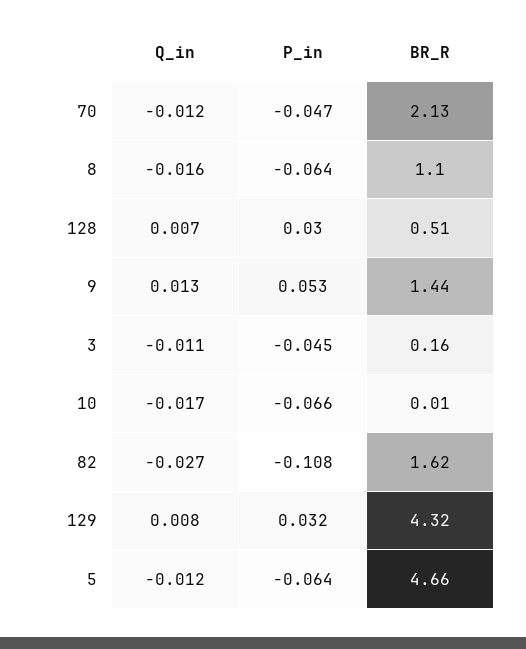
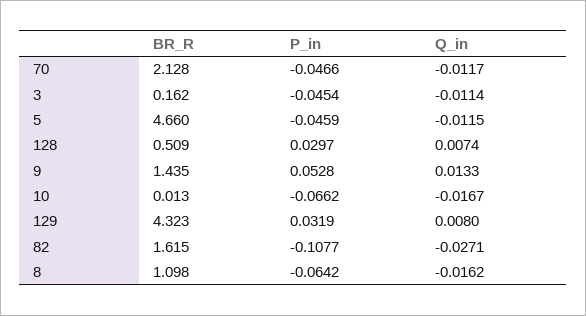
P_in, 5: -0.064 -> -0.0459

